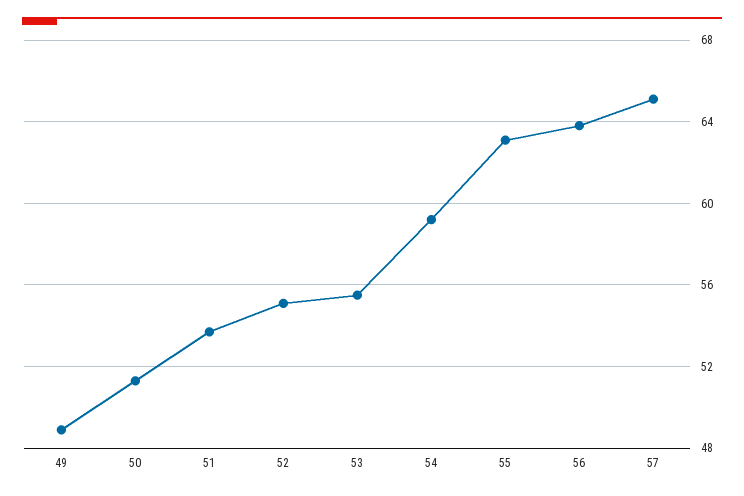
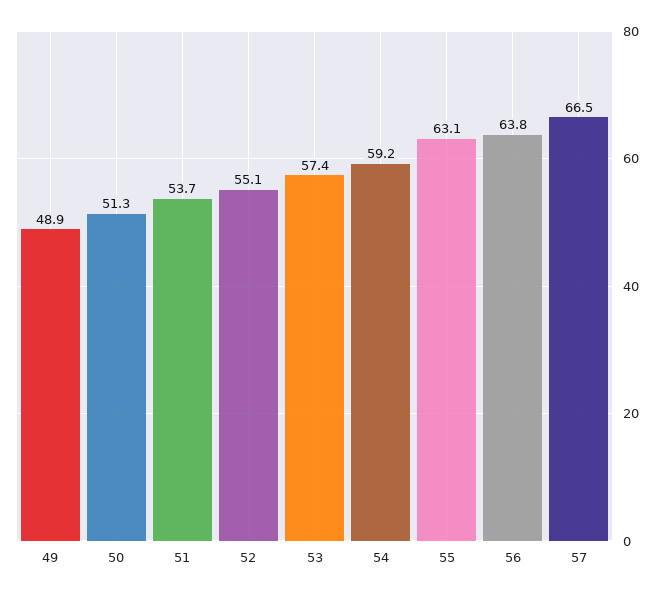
53: 55.5 -> 57.4
57: 65 -> 66.5

